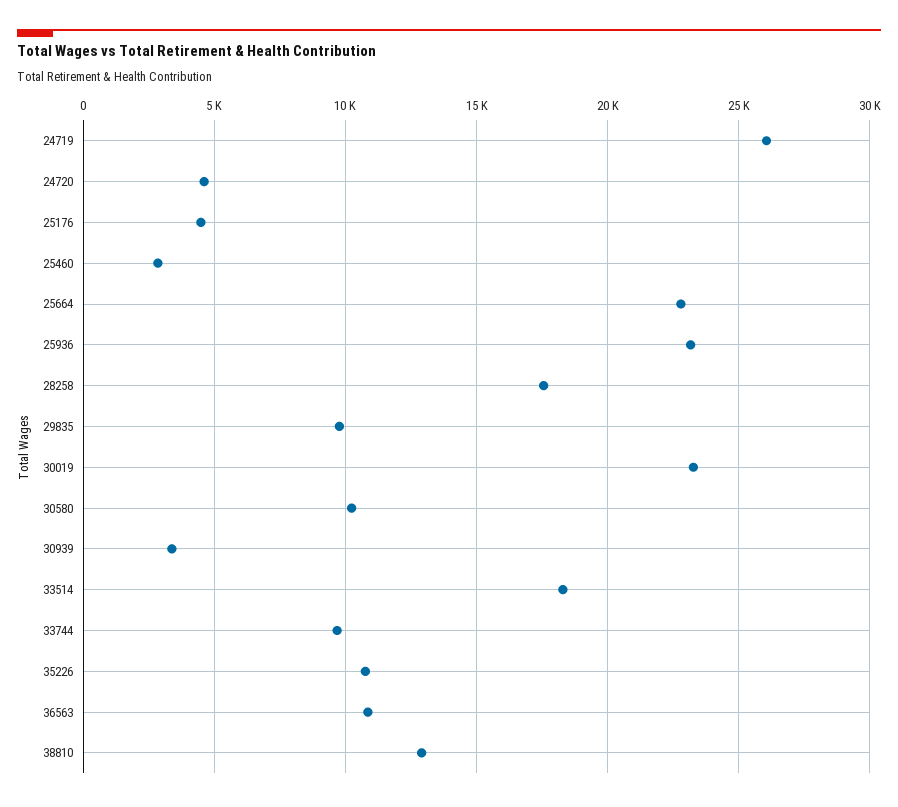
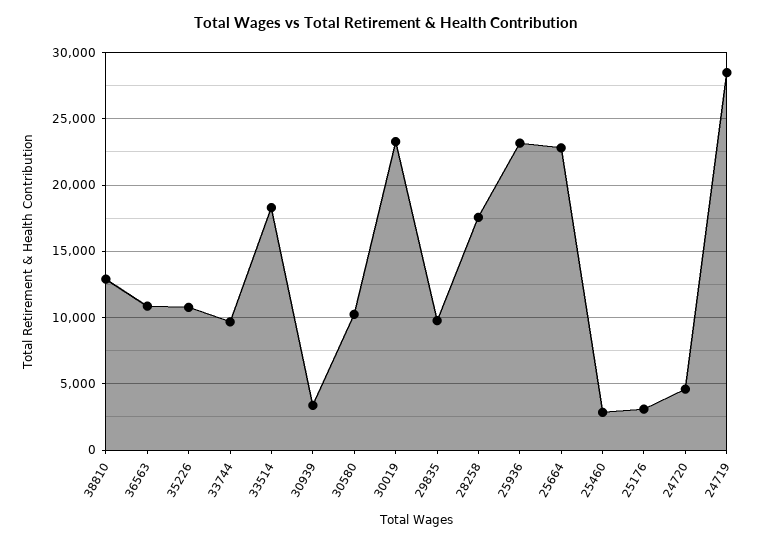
24719: 26000 -> 28500
25176: 4500 -> 3000

